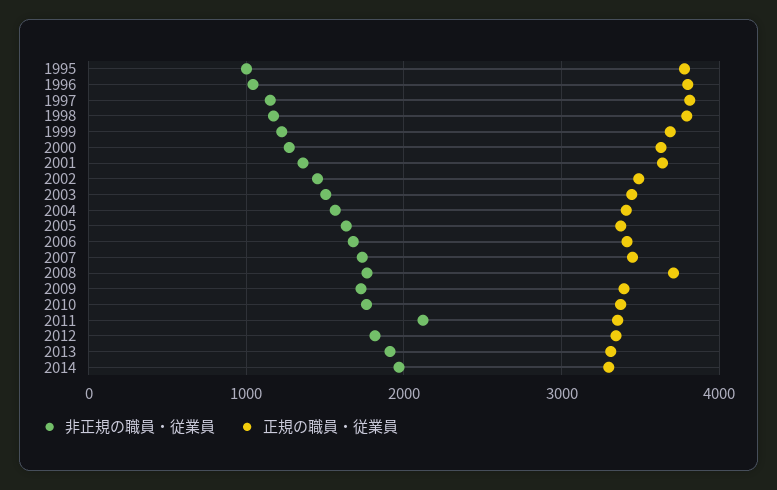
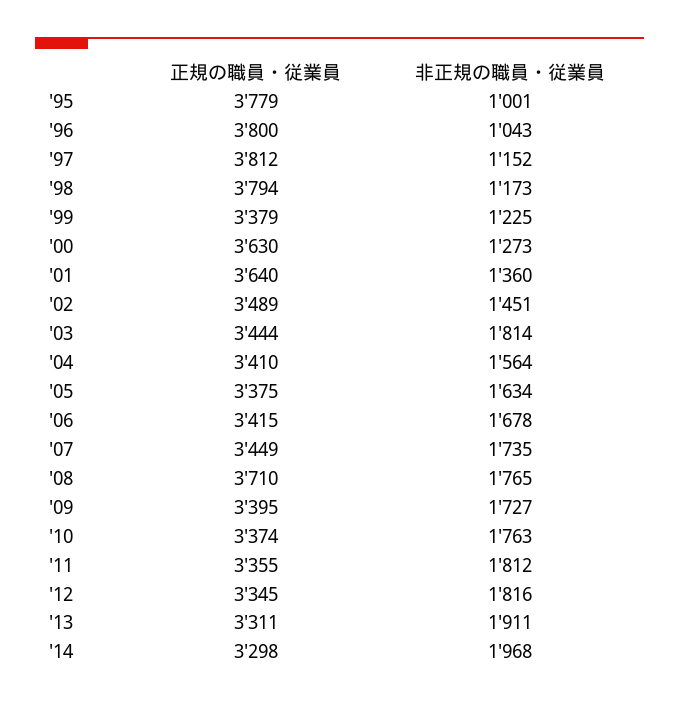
正規の職員・従業員, 1999: 3700 -> 3379
非正規の職員・従業員, 2003: 1500 -> 1814
非正規の職員・従業員, 2011: 2100 -> 1812

